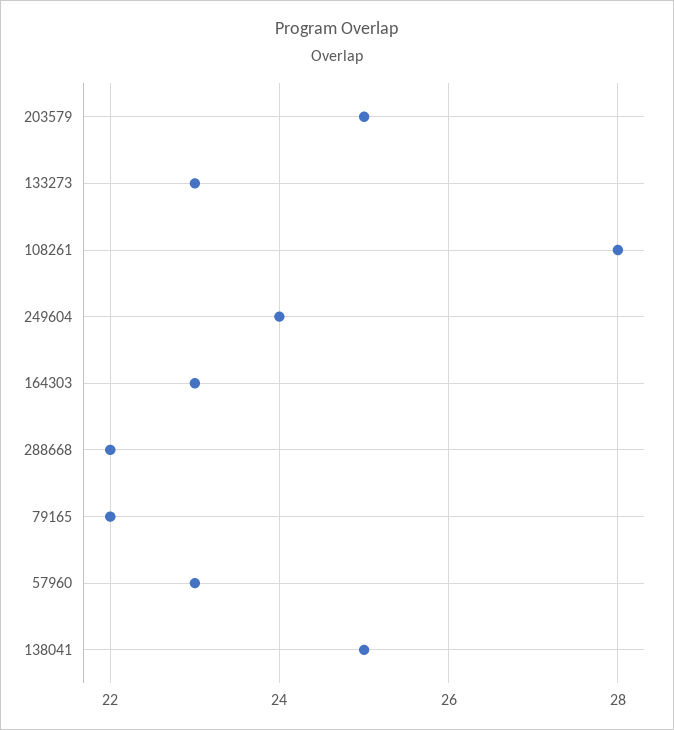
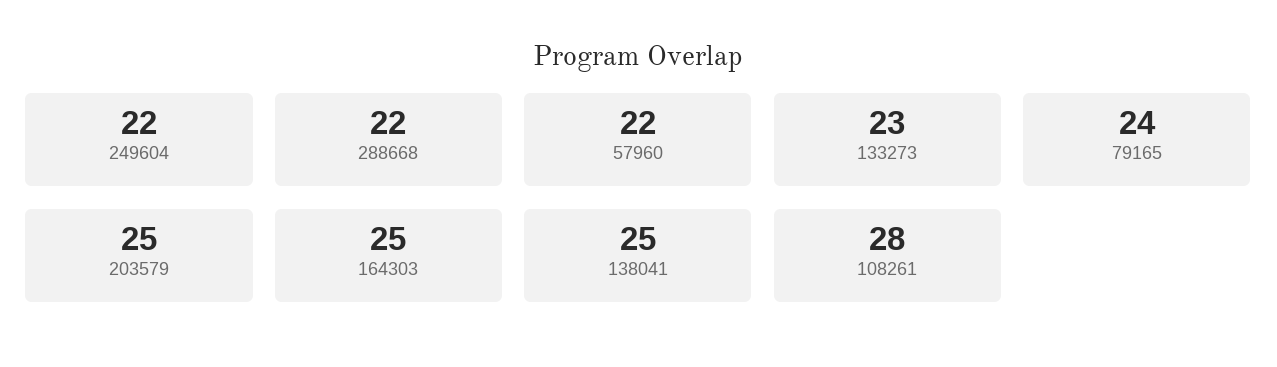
249604: 24 -> 22
164303: 23 -> 25
79165: 22 -> 24
57960: 23 -> 22

